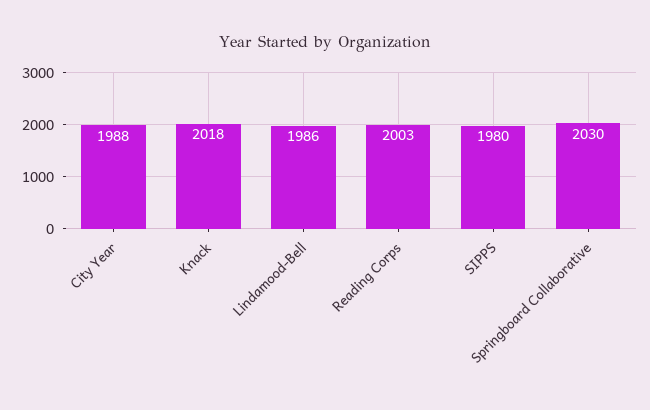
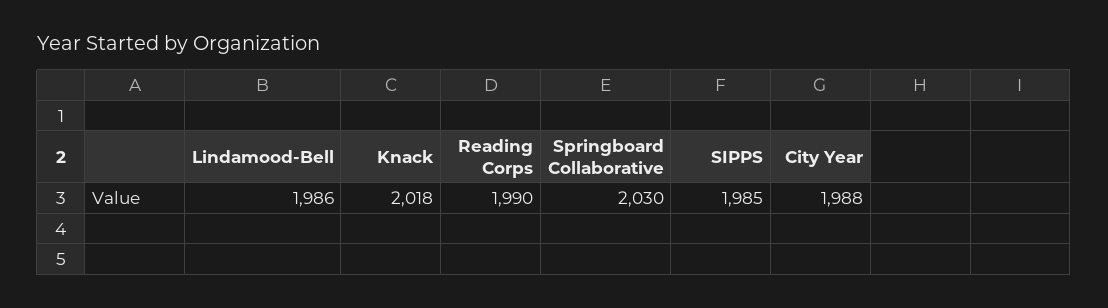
Reading Corps: 2003 -> 1990
SIPPS: 1980 -> 1985

